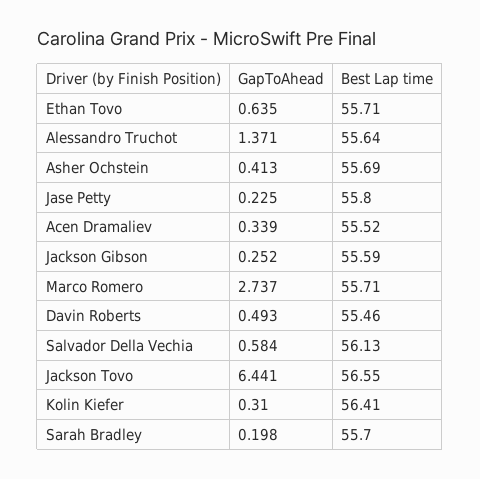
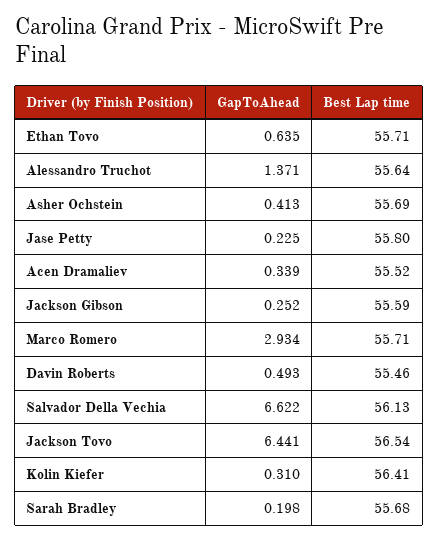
GapToAhead, Marco Romero: 2.737 -> 2.934
GapToAhead, Salvador Della Vechia: 0.584 -> 6.622
Best Lap time, Jackson Tovo: 56.55 -> 56.54
Best Lap time, Sarah Bradley: 55.7 -> 55.68

